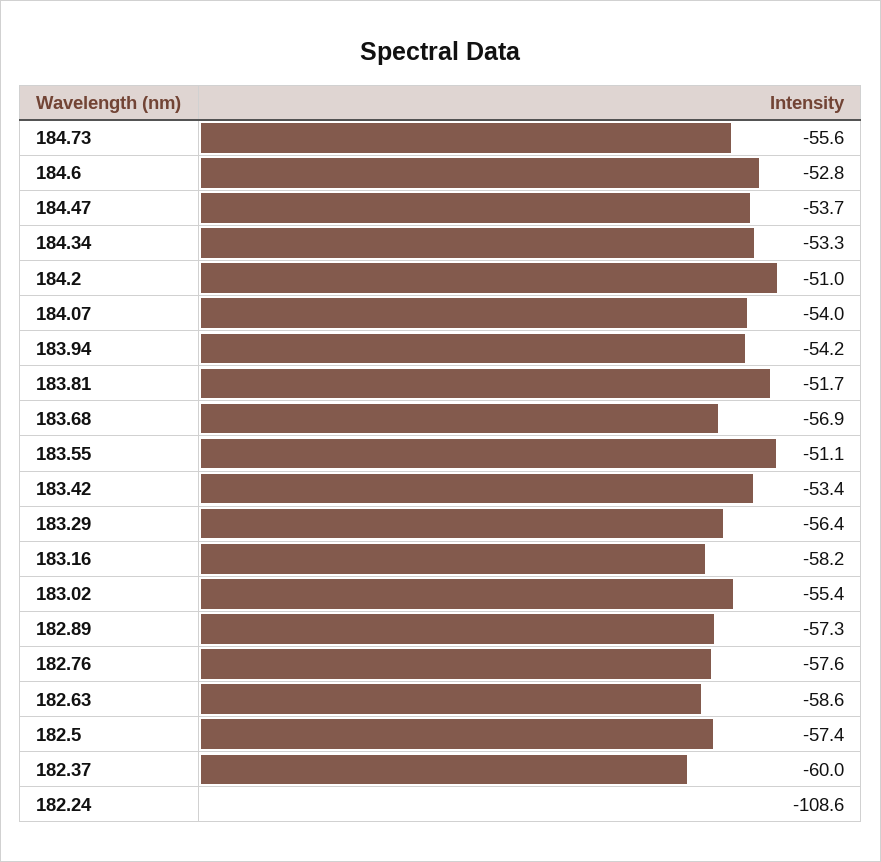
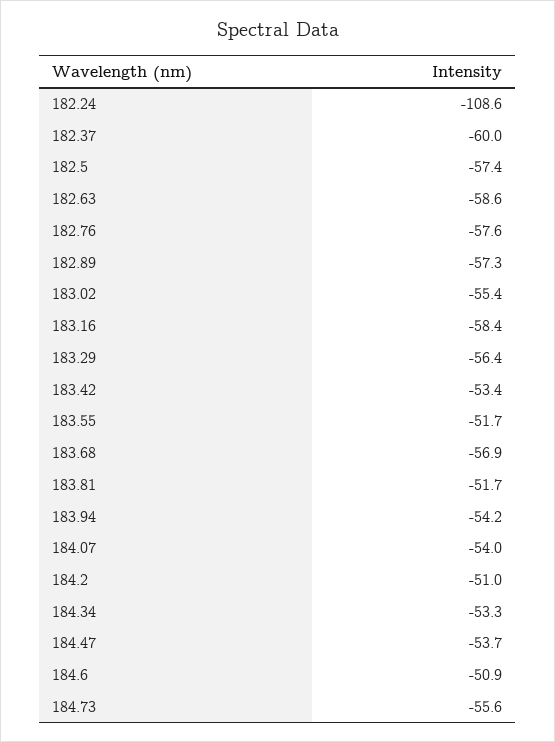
184.6: -52.8 -> -50.9
183.55: -51.1 -> -51.7
183.16: -58.2 -> -58.4

